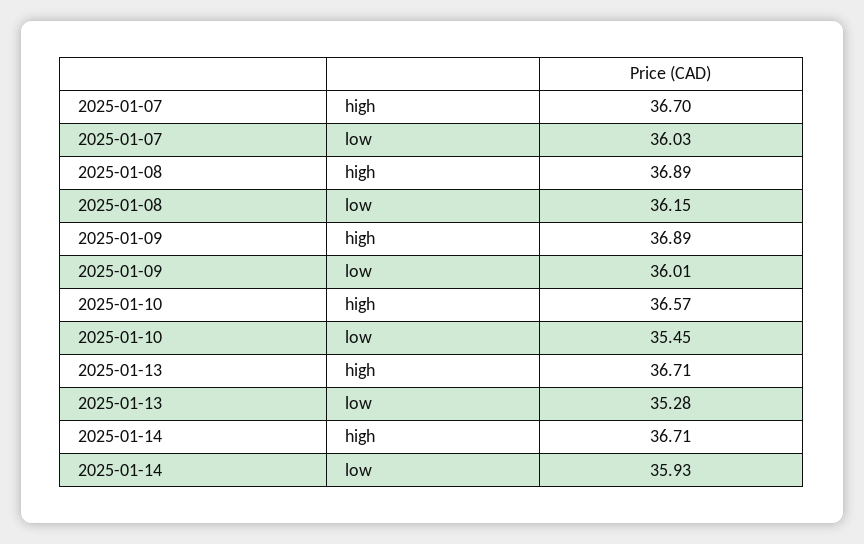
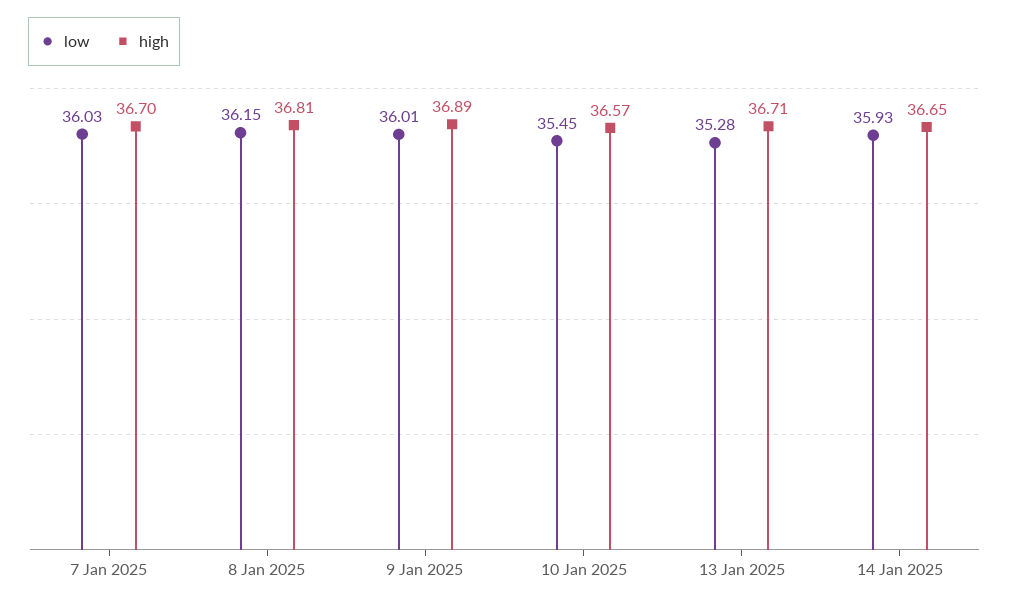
high, 2025-01-08: 36.89 -> 36.81
high, 2025-01-14: 36.71 -> 36.65

